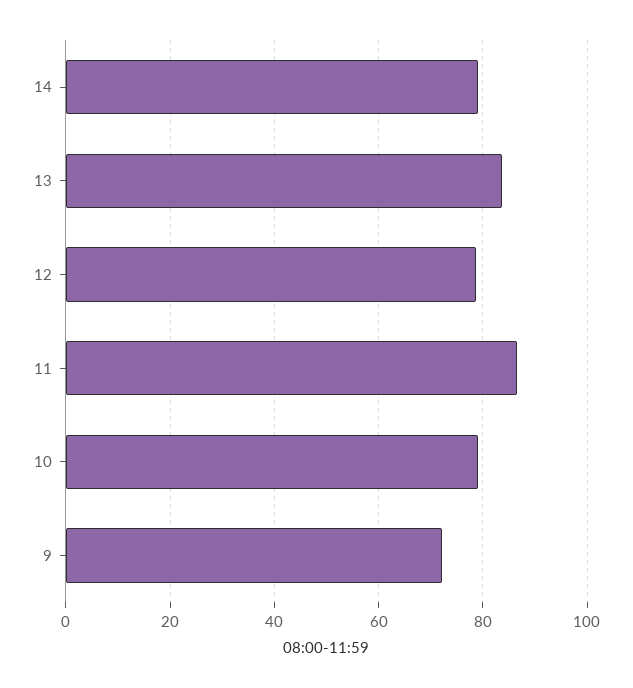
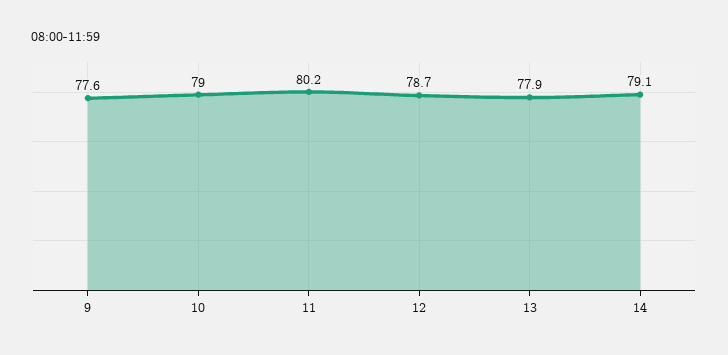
13: 84 -> 77.9
11: 86 -> 80.2
9: 72 -> 77.6

